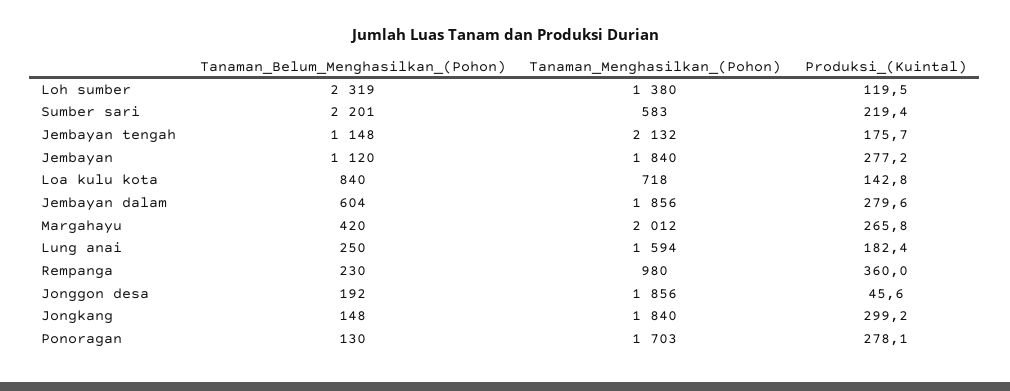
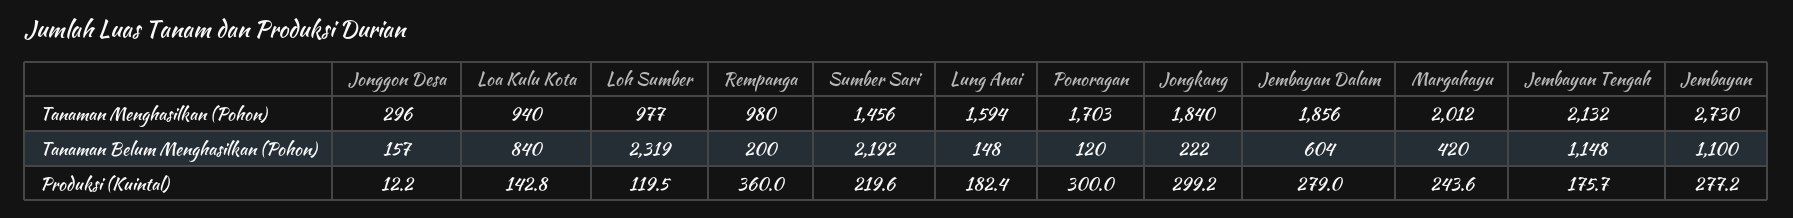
Tanaman_Menghasilkan_(Pohon), Loh sumber: 1380 -> 977
Tanaman_Belum_Menghasilkan_(Pohon), Sumber sari: 2201 -> 2192
Tanaman_Menghasilkan_(Pohon), Sumber sari: 583 -> 1456
Produksi_(Kuintal), Sumber sari: 219.4 -> 219.6
Tanaman_Belum_Menghasilkan_(Pohon), Jembayan: 1120 -> 1100
Tanaman_Menghasilkan_(Pohon), Jembayan: 1840 -> 2730
Tanaman_Menghasilkan_(Pohon), Loa kulu kota: 718 -> 940
Produksi_(Kuintal), Jembayan dalam: 279.6 -> 279
Produksi_(Kuintal), Margahayu: 265.8 -> 243.6
Tanaman_Belum_Menghasilkan_(Pohon), Lung anai: 250 -> 148
Tanaman_Belum_Menghasilkan_(Pohon), Rempanga: 230 -> 200
Tanaman_Belum_Menghasilkan_(Pohon), Jonggon desa: 192 -> 157
Tanaman_Menghasilkan_(Pohon), Jonggon desa: 1856 -> 296
Produksi_(Kuintal), Jonggon desa: 45.6 -> 12.2
Tanaman_Belum_Menghasilkan_(Pohon), Jongkang: 148 -> 222
Tanaman_Belum_Menghasilkan_(Pohon), Ponoragan: 130 -> 120
Produksi_(Kuintal), Ponoragan: 278.1 -> 300

